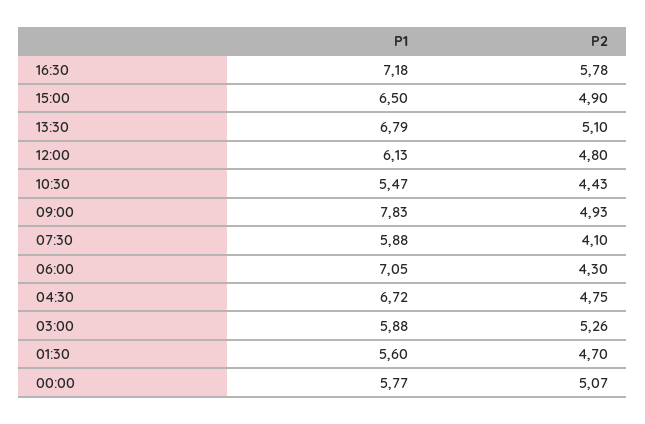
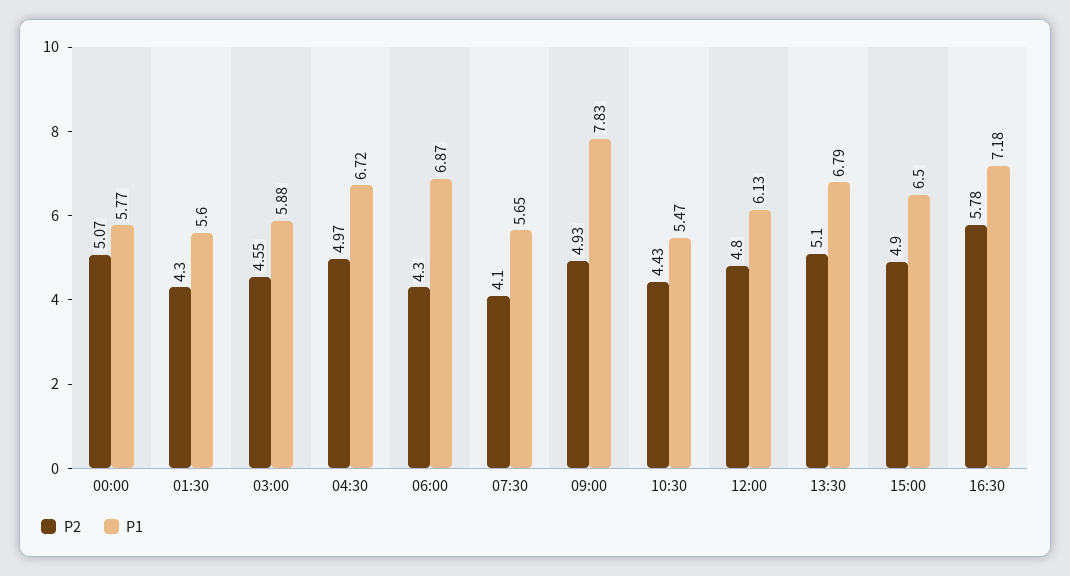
P1, 07:30: 5.88 -> 5.65
P1, 06:00: 7.05 -> 6.87
P2, 04:30: 4.75 -> 4.97
P2, 03:00: 5.26 -> 4.55
P2, 01:30: 4.7 -> 4.3

